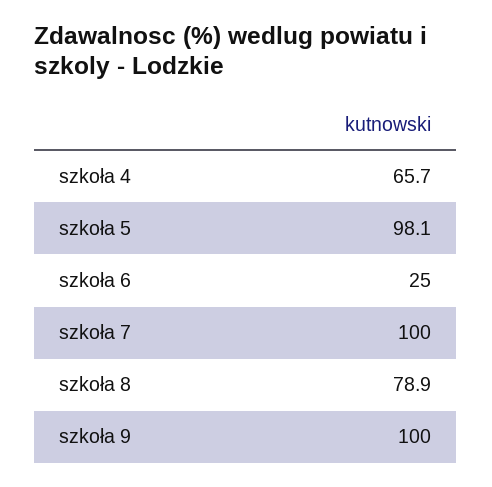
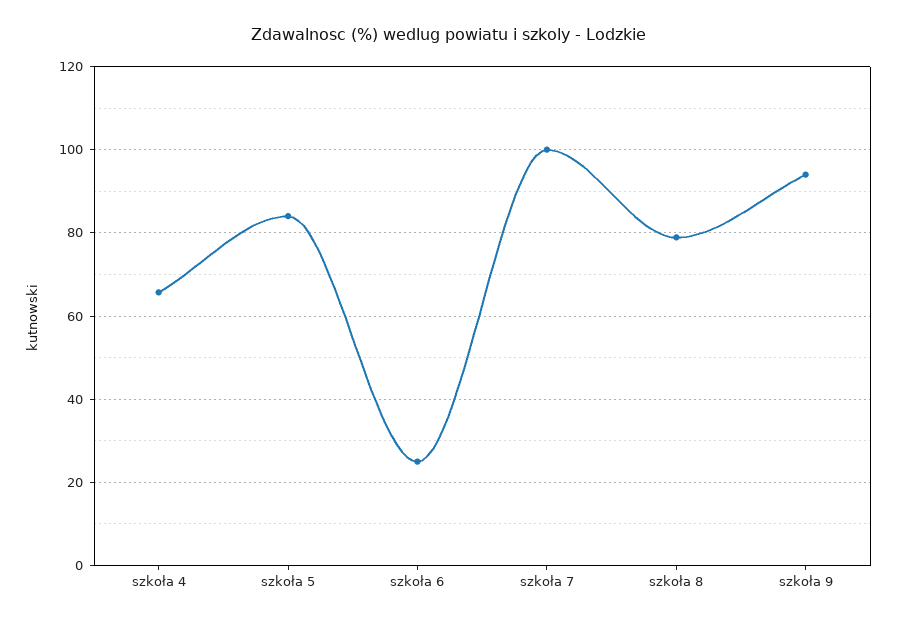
szkoła 5: 98.1 -> 84
szkoła 9: 100 -> 94

